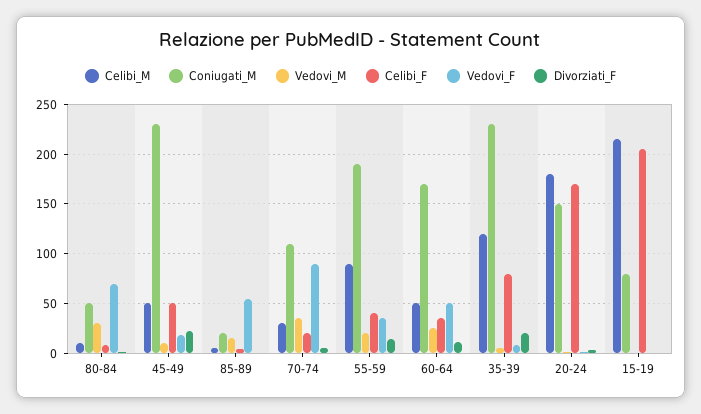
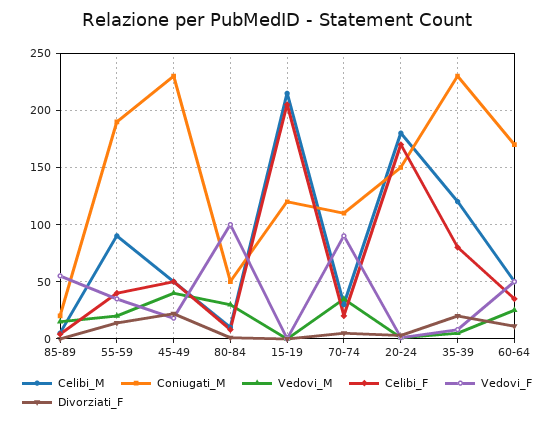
Vedovi_F, 80-84: 70 -> 100
Vedovi_M, 45-49: 10 -> 40
Coniugati_M, 15-19: 80 -> 120

